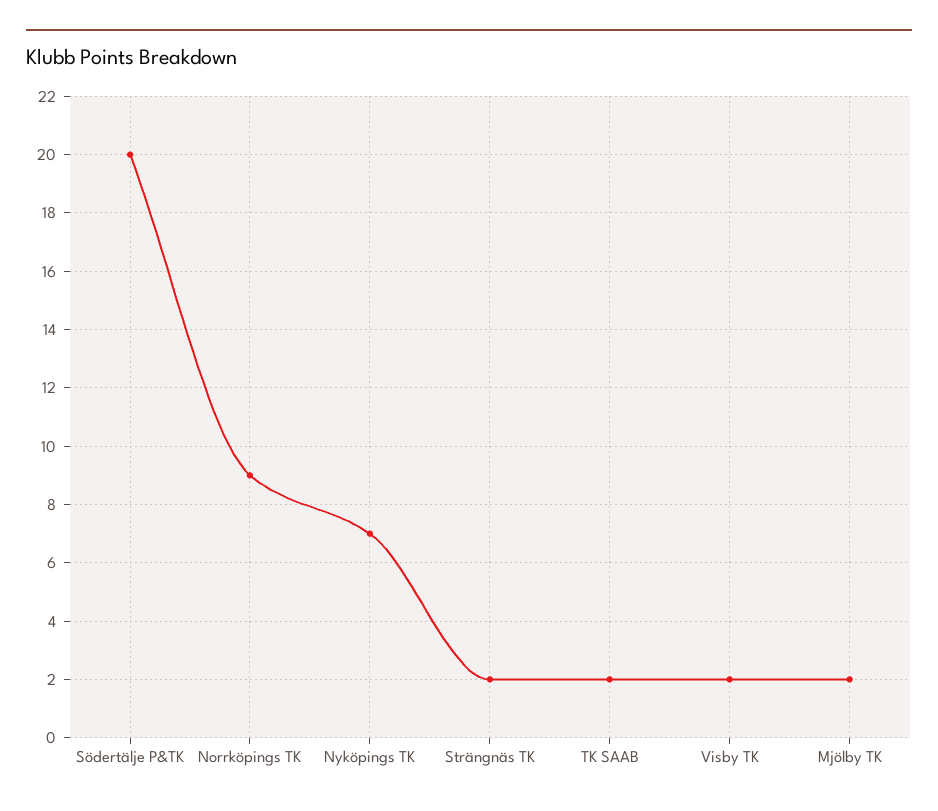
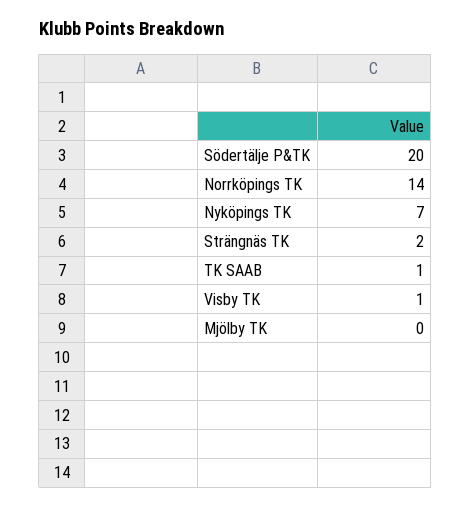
Norrköpings TK: 9 -> 14
TK SAAB: 2 -> 1
Visby TK: 2 -> 1
Mjölby TK: 2 -> 0

